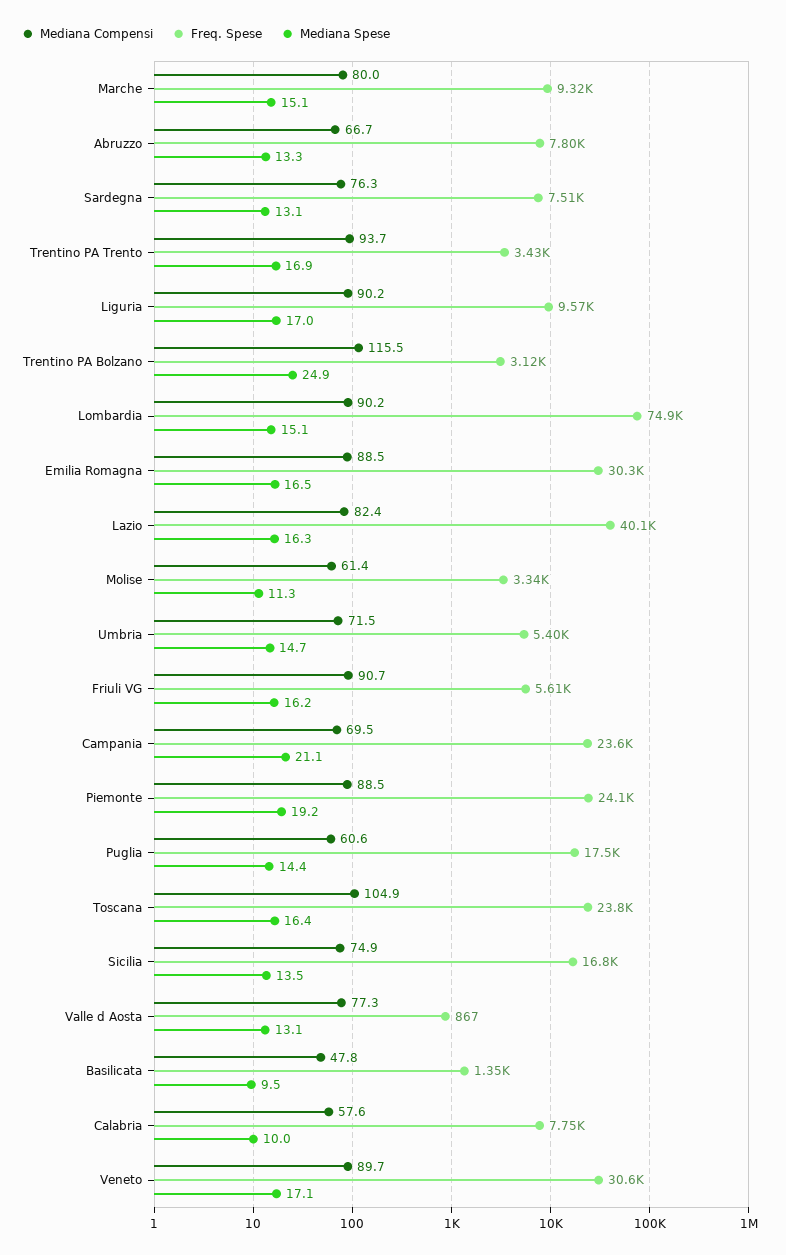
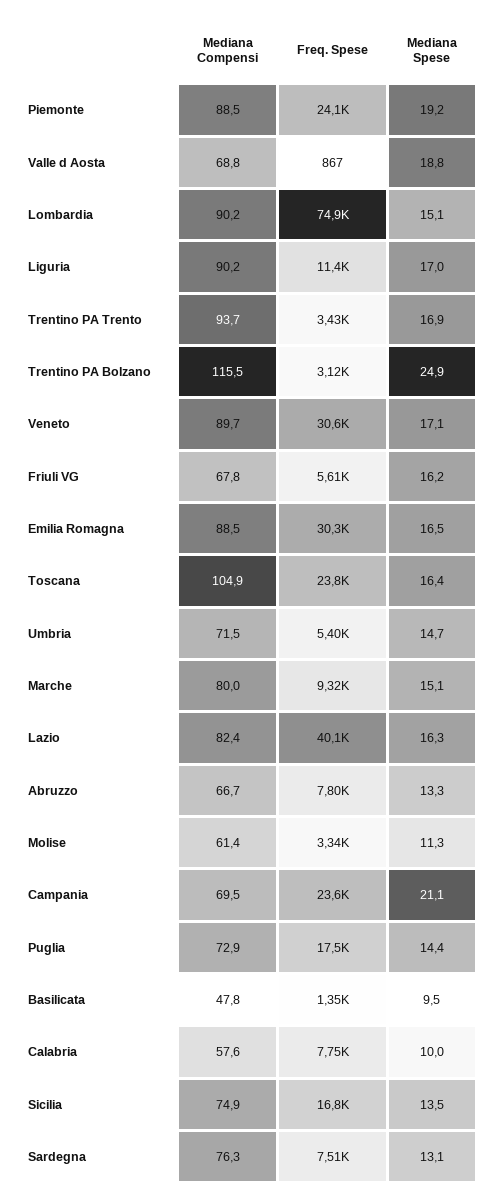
Freq. Spese, Liguria: 9570 -> 11400
Mediana Compensi, Friuli VG: 90.7 -> 67.8
Mediana Compensi, Puglia: 60.6 -> 72.9
Mediana Compensi, Valle d Aosta: 77.3 -> 68.8
Mediana Spese, Valle d Aosta: 13.1 -> 18.8

